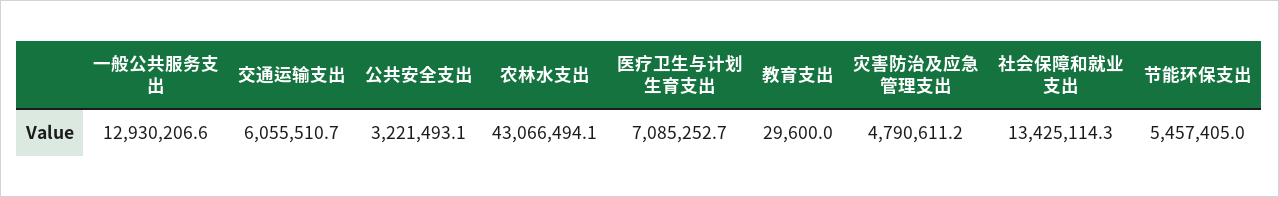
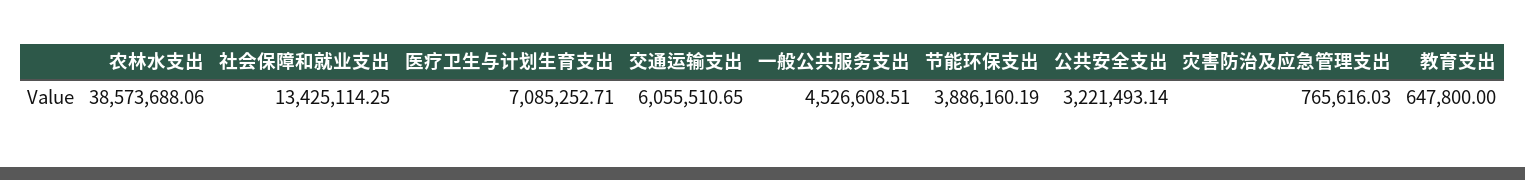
一般公共服务支出: 12930206.6 -> 4526608.51
农林水支出: 43066494.1 -> 38573688.06
教育支出: 29600 -> 647800
灾害防治及应急管理支出: 4790611.2 -> 765616.03
节能环保支出: 5457405 -> 3886160.19

